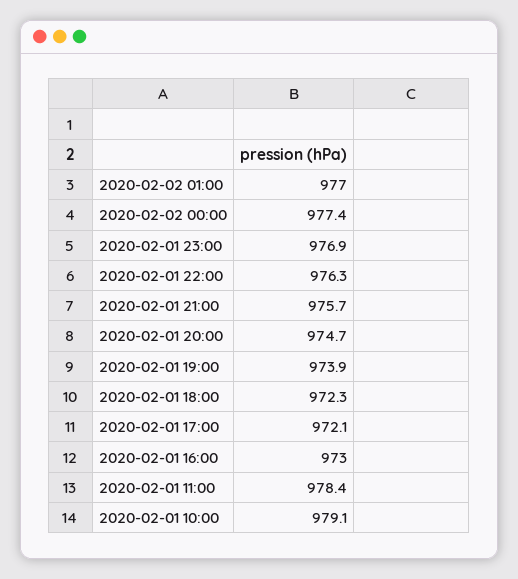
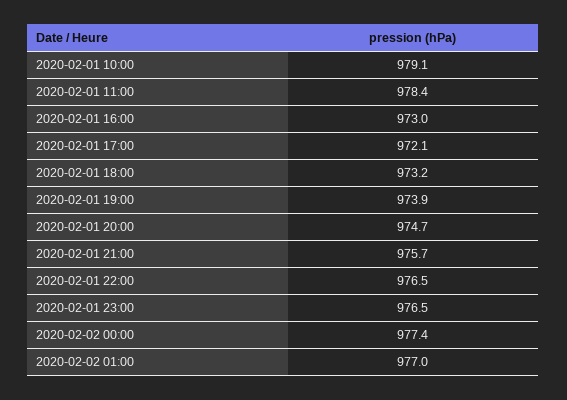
2020-02-01 23:00: 976.9 -> 976.5
2020-02-01 22:00: 976.3 -> 976.5
2020-02-01 18:00: 972.3 -> 973.2

